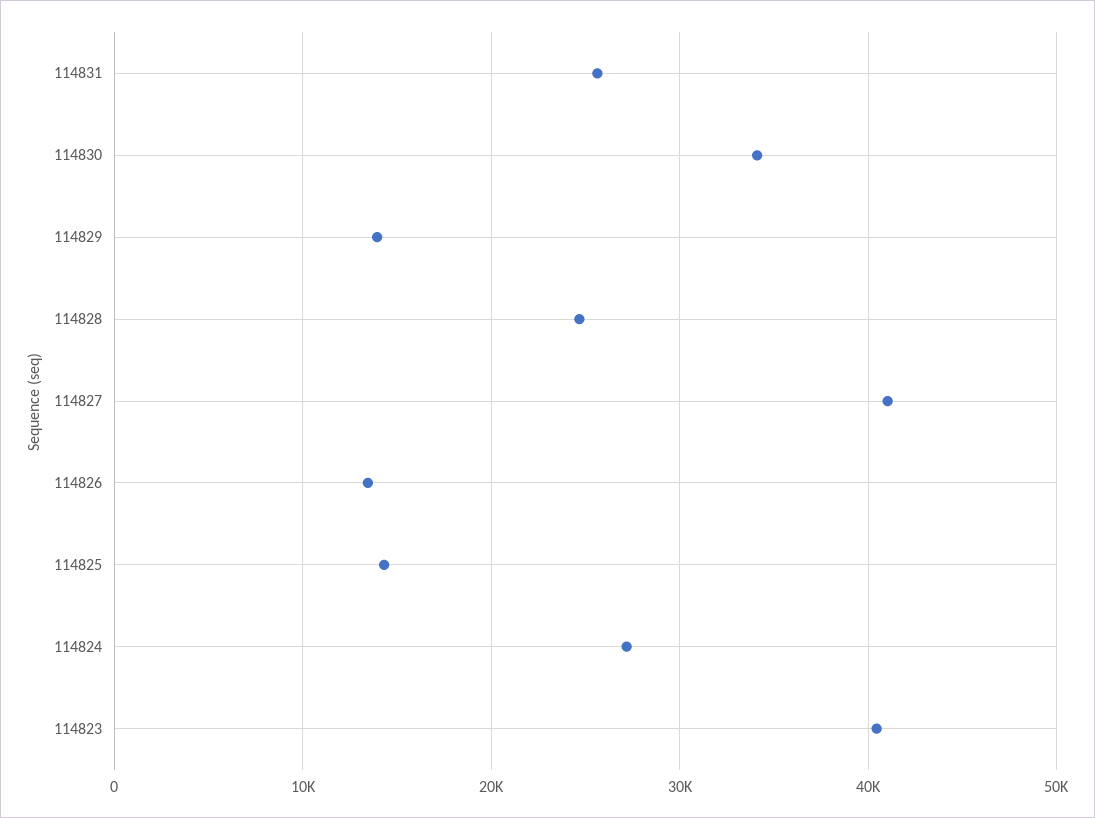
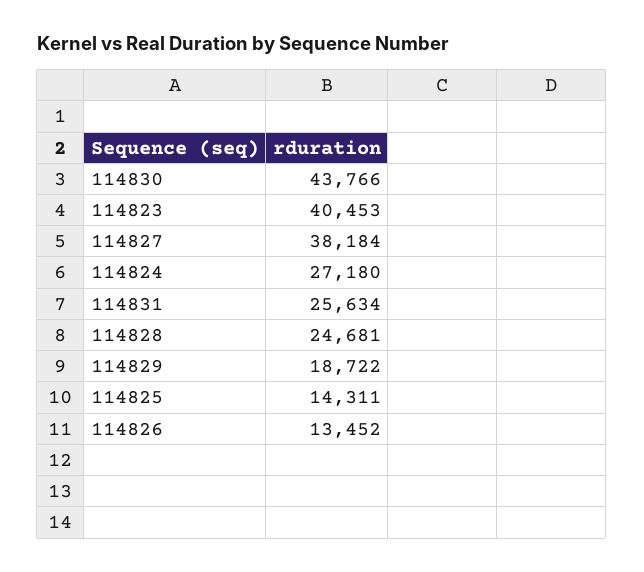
114830: 34000 -> 43766
114829: 14000 -> 18722
114827: 41000 -> 38184

